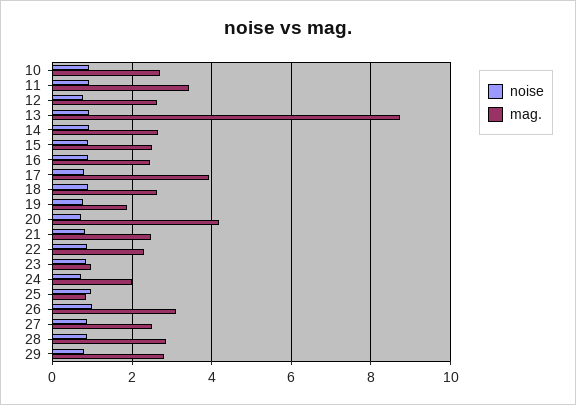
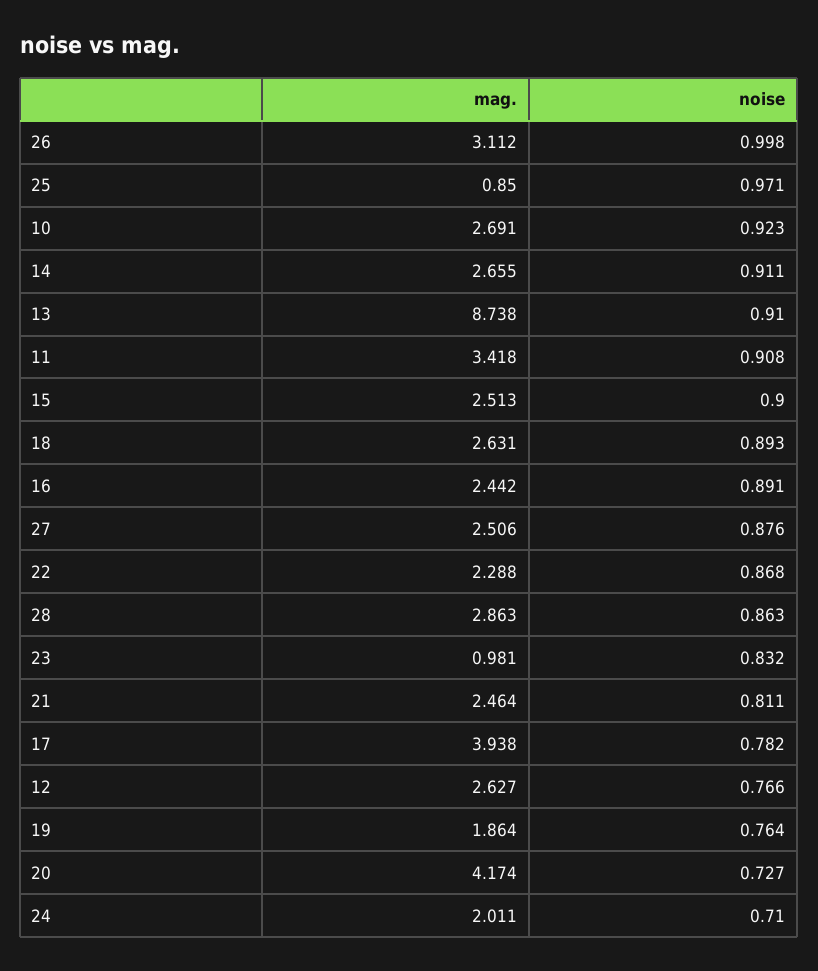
noise, 29: 0.8 -> none
mag., 29: 2.8 -> none

